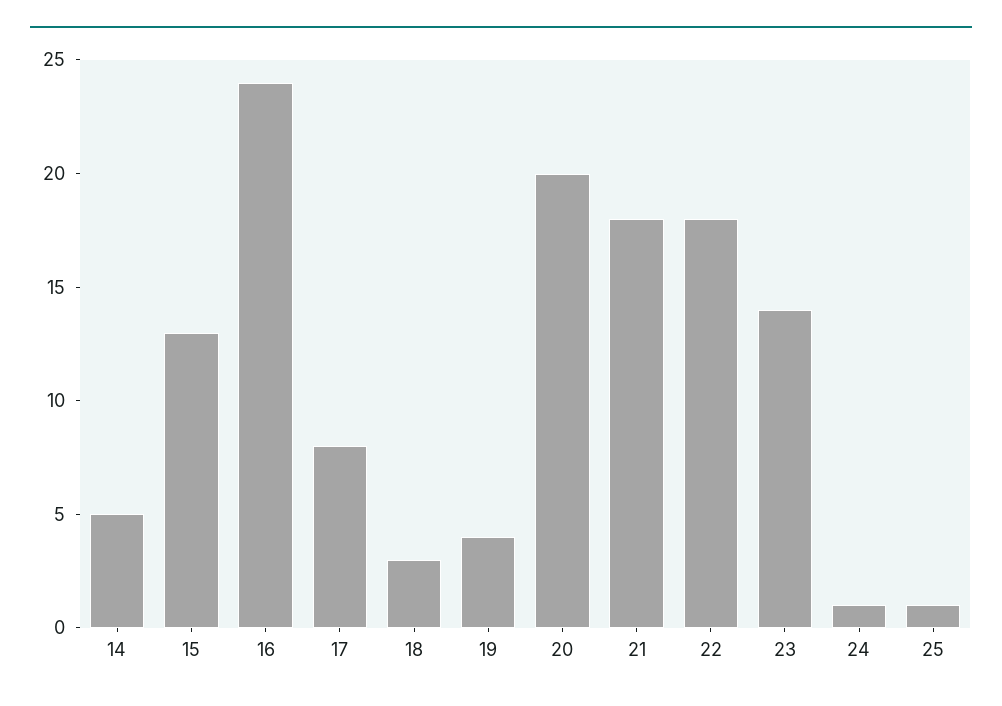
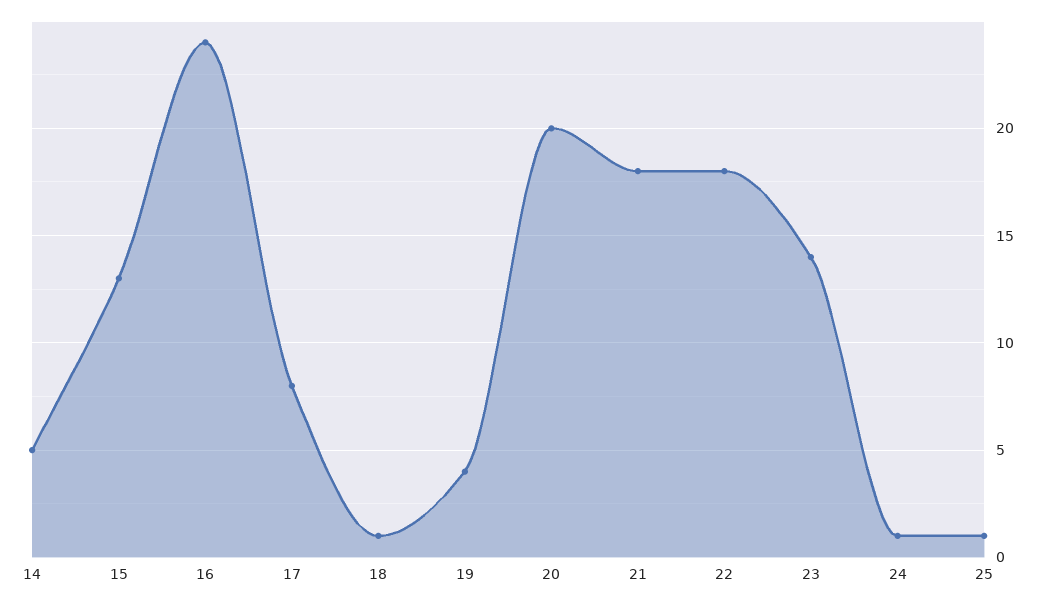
18: 3 -> 1

